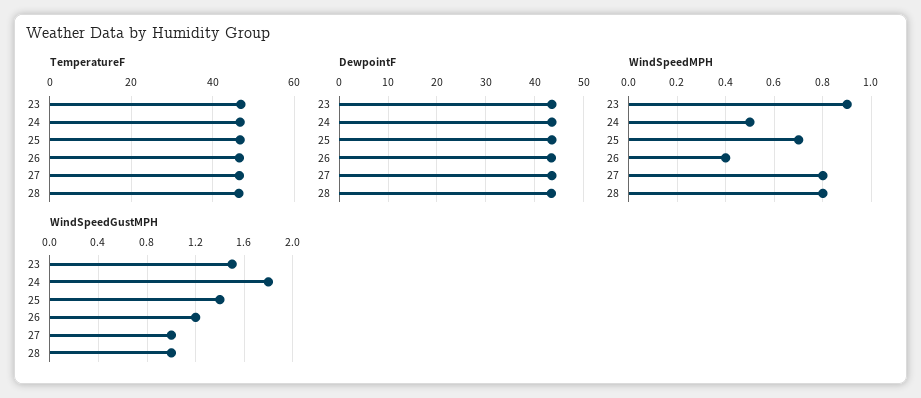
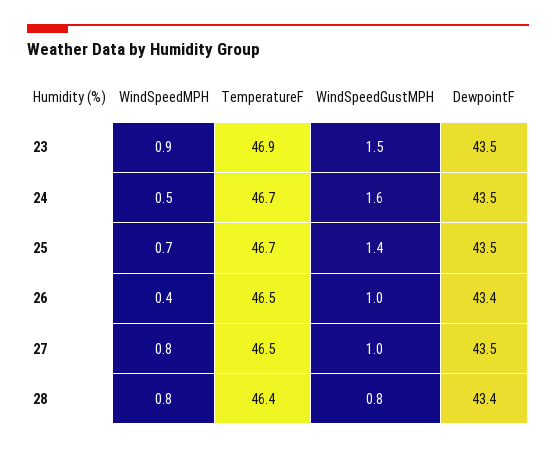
WindSpeedGustMPH, 24: 1.8 -> 1.6
WindSpeedGustMPH, 26: 1.2 -> 1
WindSpeedGustMPH, 28: 1 -> 0.8

